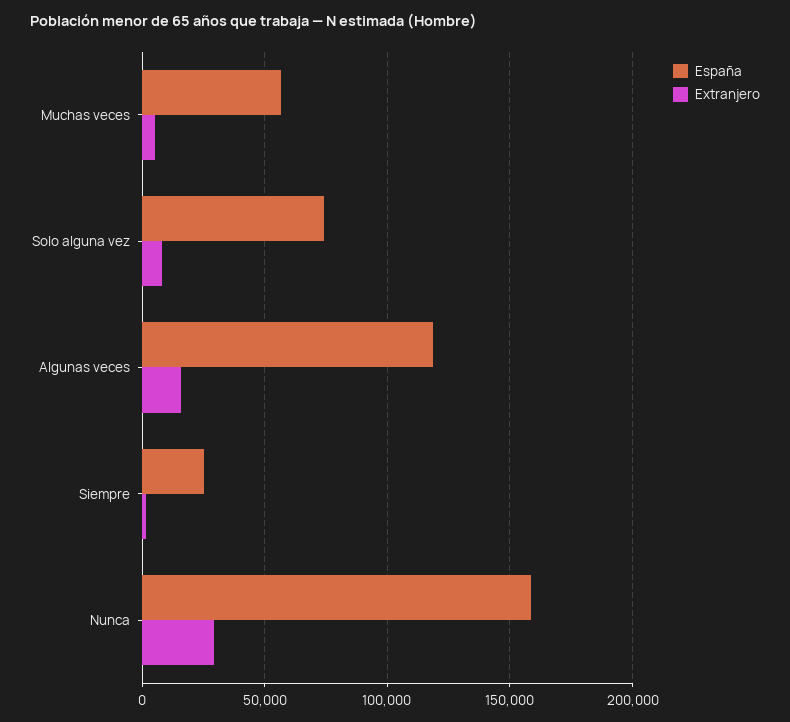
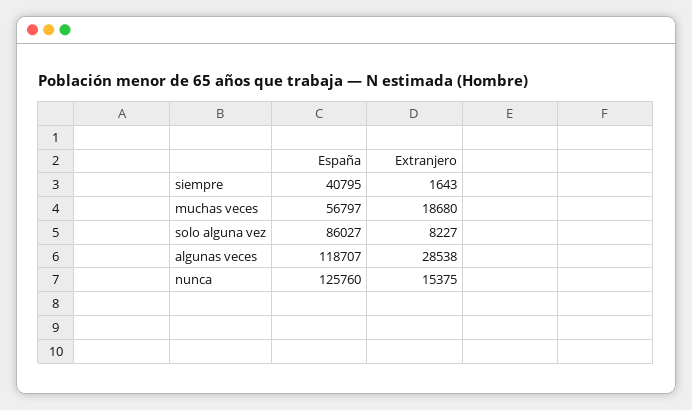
Extranjero, Muchas veces: 5000 -> 18680
España, Solo alguna vez: 75000 -> 86027
Extranjero, Algunas veces: 15000 -> 28538
España, Siempre: 25000 -> 40795
España, Nunca: 160000 -> 125760
Extranjero, Nunca: 30000 -> 15375

